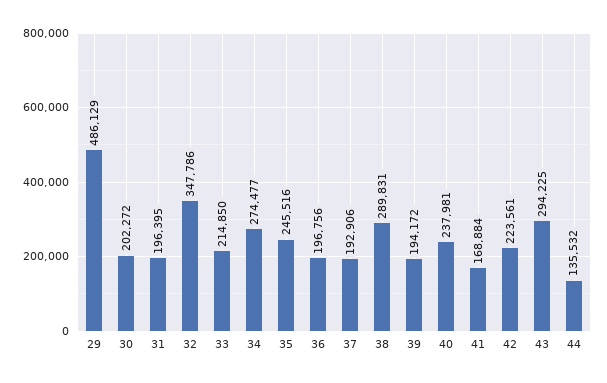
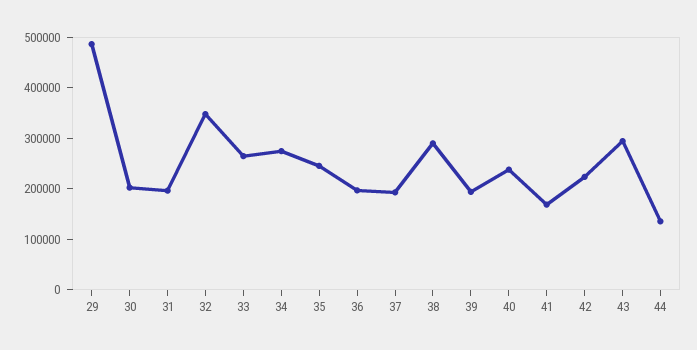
33: 214850 -> 260000

